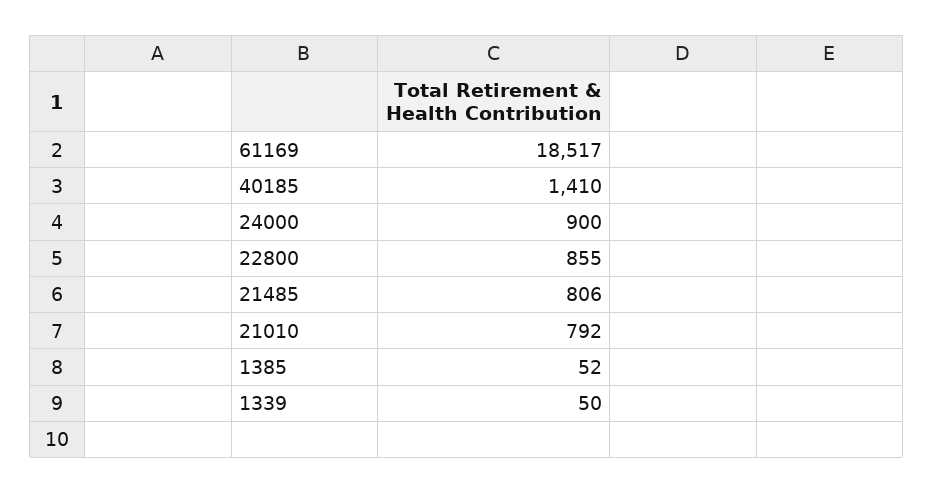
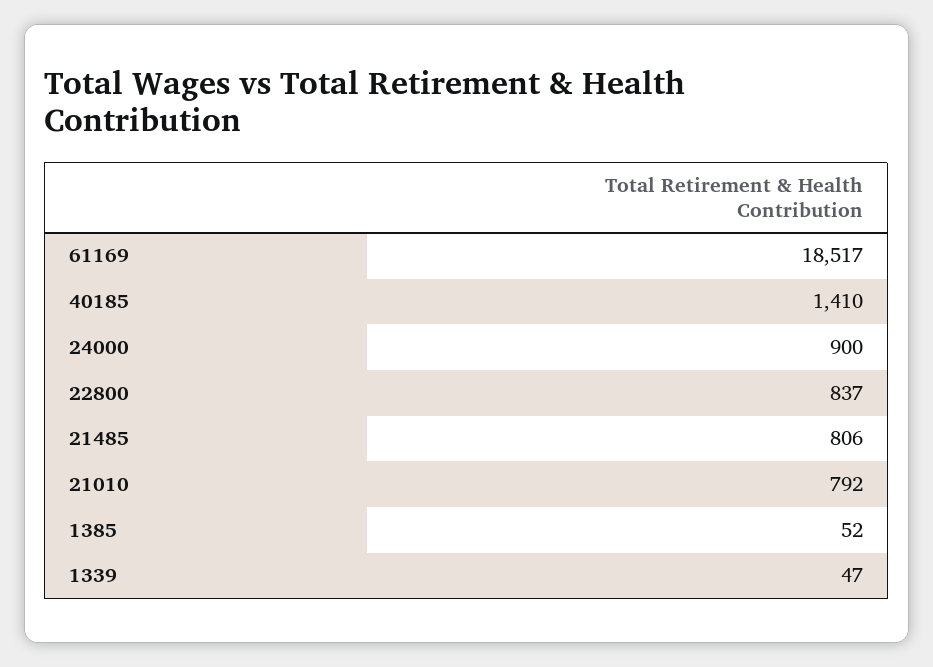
22800: 855 -> 837
1339: 50 -> 47

